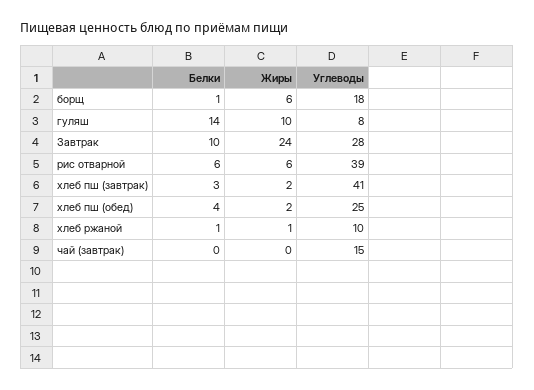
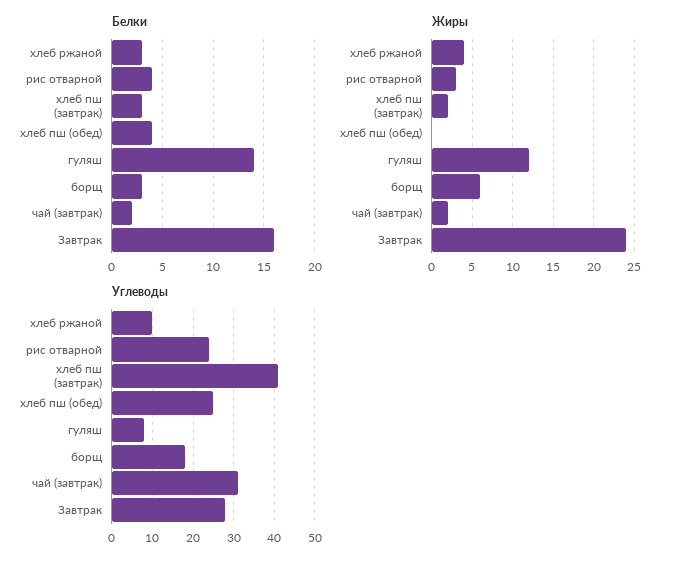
Белки, борщ: 1 -> 3
Жиры, гуляш: 10 -> 12
Белки, Завтрак: 10 -> 16
Белки, рис отварной: 6 -> 4
Жиры, рис отварной: 6 -> 3
Углеводы, рис отварной: 39 -> 25
Жиры, хлеб пш (обед): 2 -> 0
Белки, хлеб ржаной: 1 -> 3
Жиры, хлеб ржаной: 1 -> 4
Белки, чай (завтрак): 0 -> 2
Жиры, чай (завтрак): 0 -> 2
Углеводы, чай (завтрак): 15 -> 30

